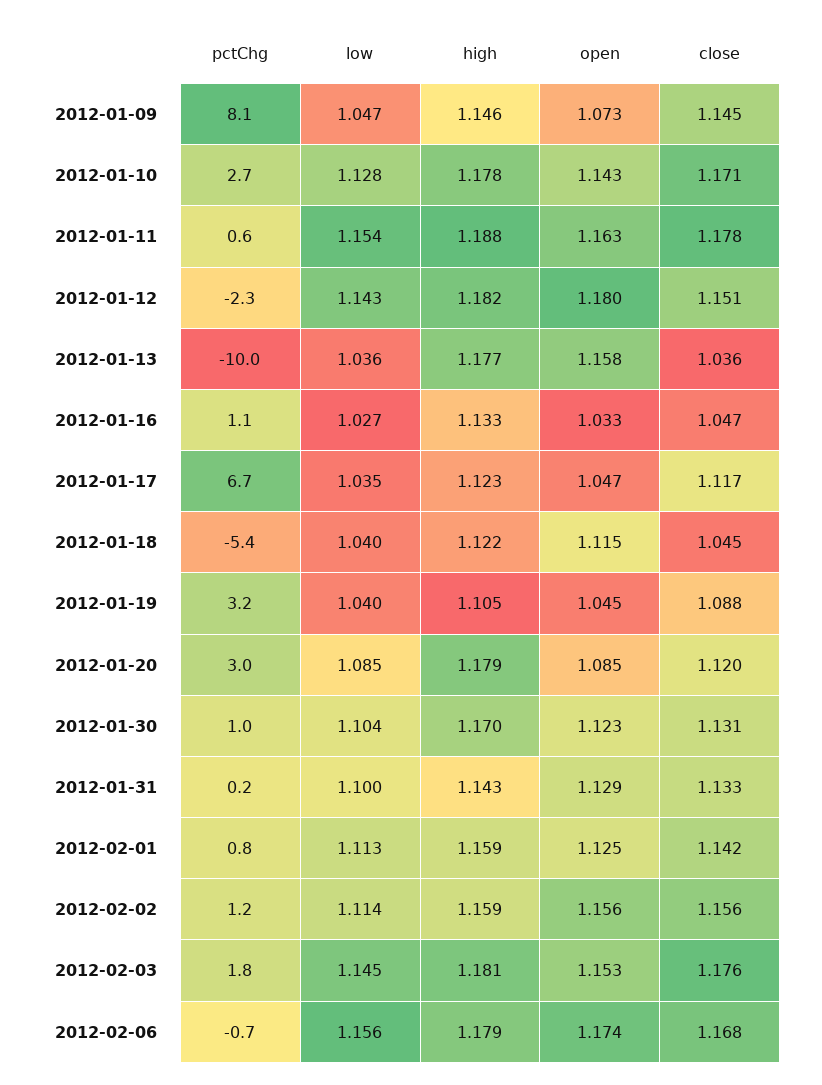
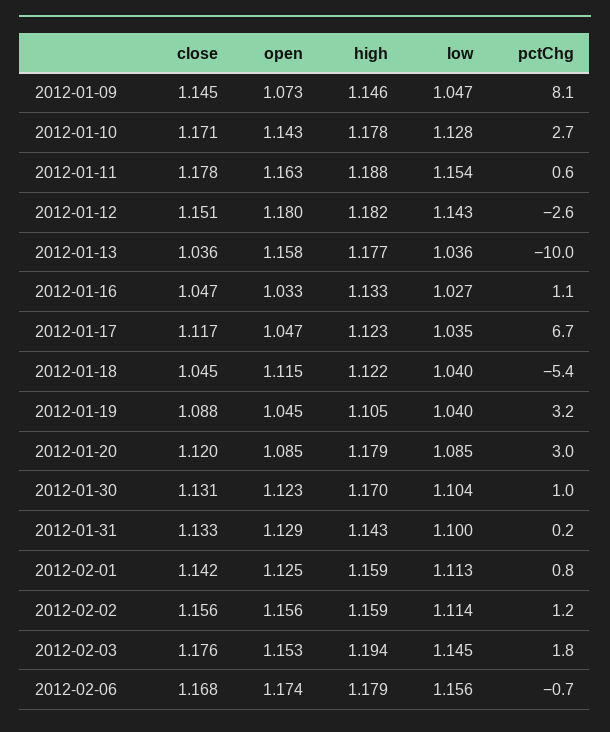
pctChg, 2012-01-12: -2.3 -> -2.6
high, 2012-02-03: 1.181 -> 1.194

